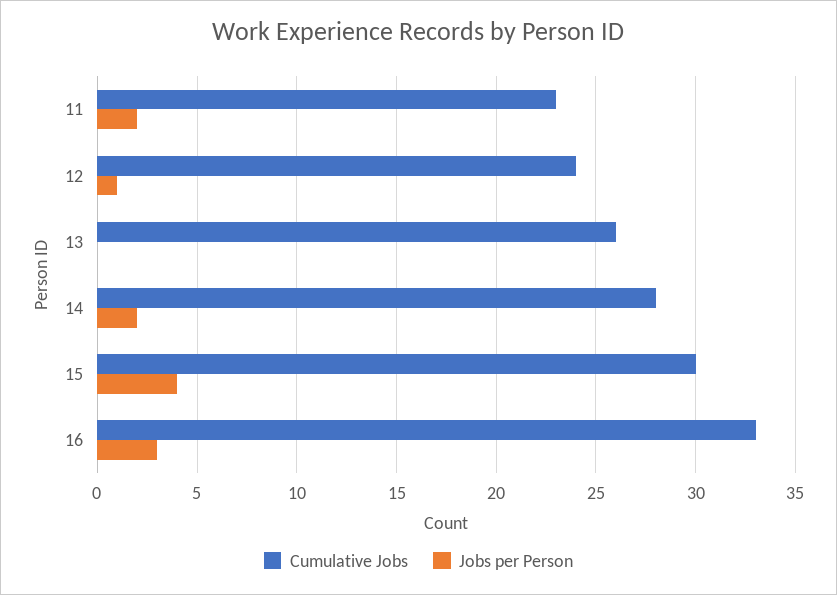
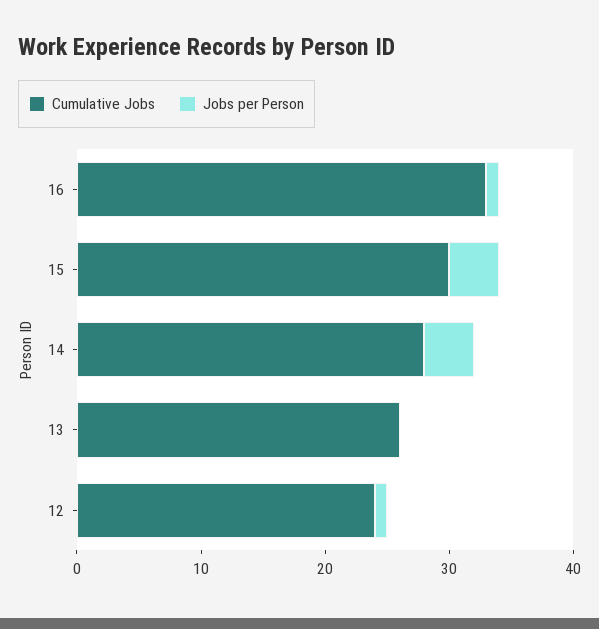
Cumulative Jobs, 11: 23 -> none
Jobs per Person, 11: 2 -> none
Jobs per Person, 14: 2 -> 4
Jobs per Person, 16: 3 -> 1

